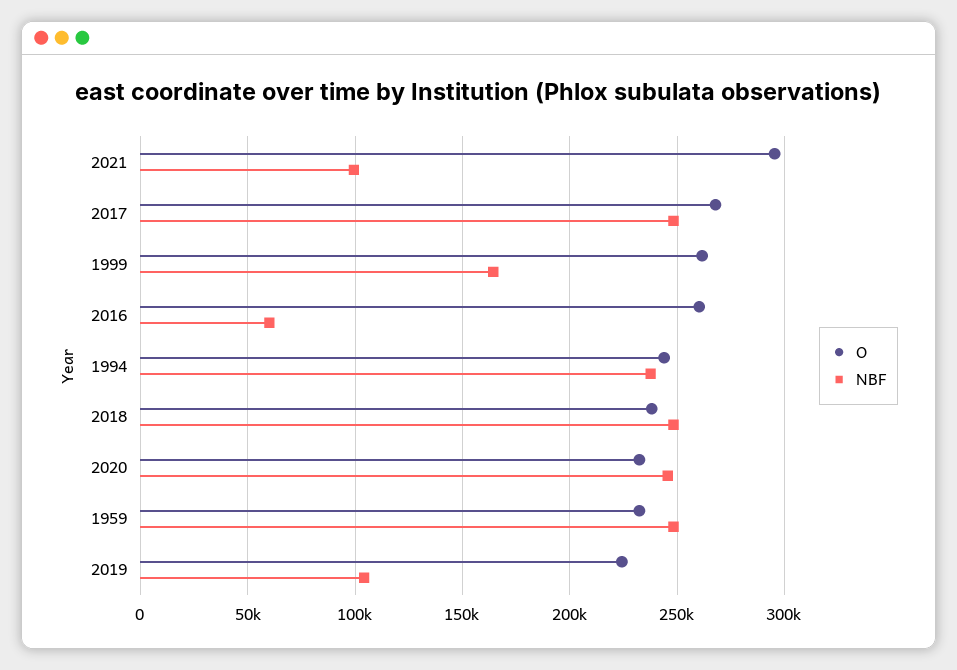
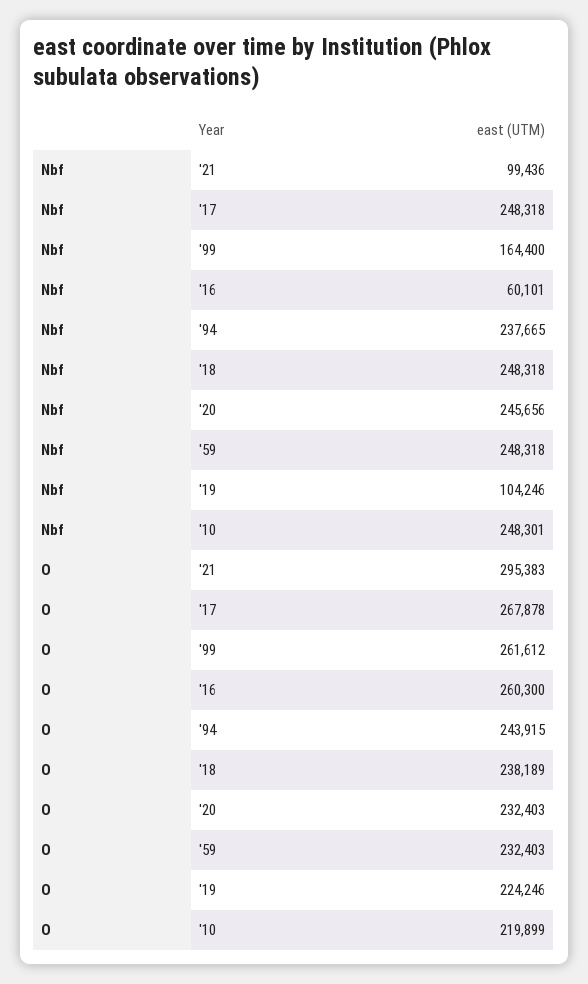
NBF, '10: none -> 248301
O, '10: none -> 219899

